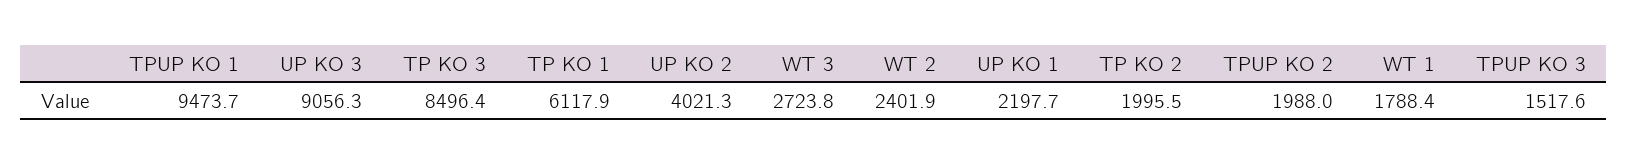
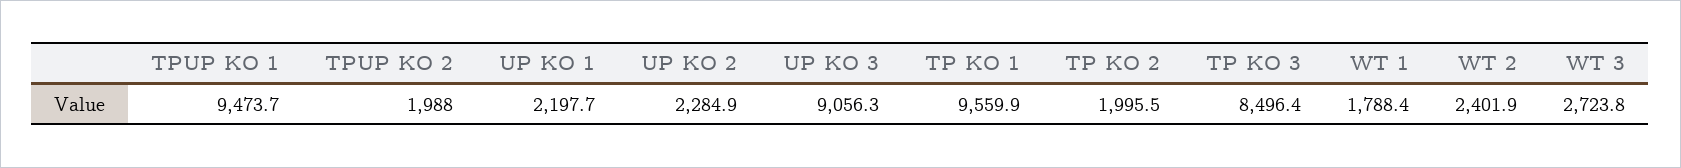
TP KO 1: 6117.9 -> 9559.9
UP KO 2: 4021.3 -> 2284.9
TPUP KO 3: 1517.6 -> none

